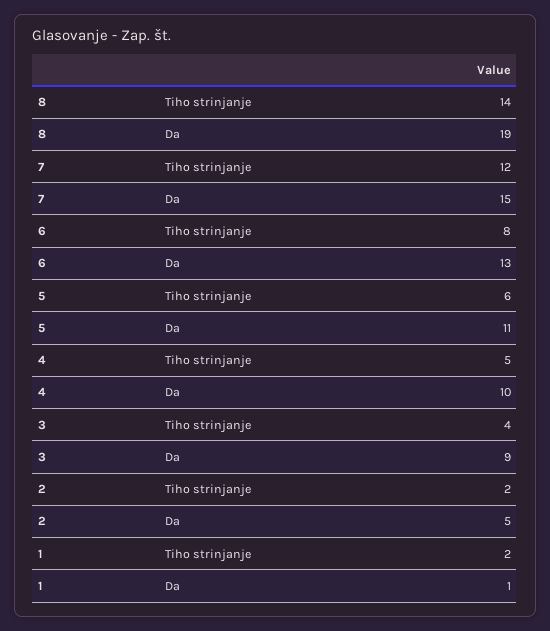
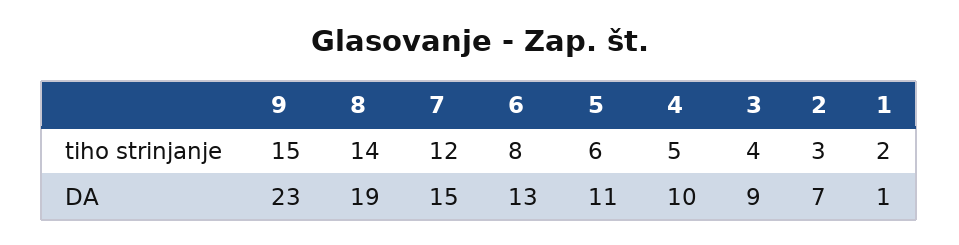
2, Tiho strinjanje: 2 -> 3
2, Da: 5 -> 7
9, Tiho strinjanje: none -> 15
9, Da: none -> 23

